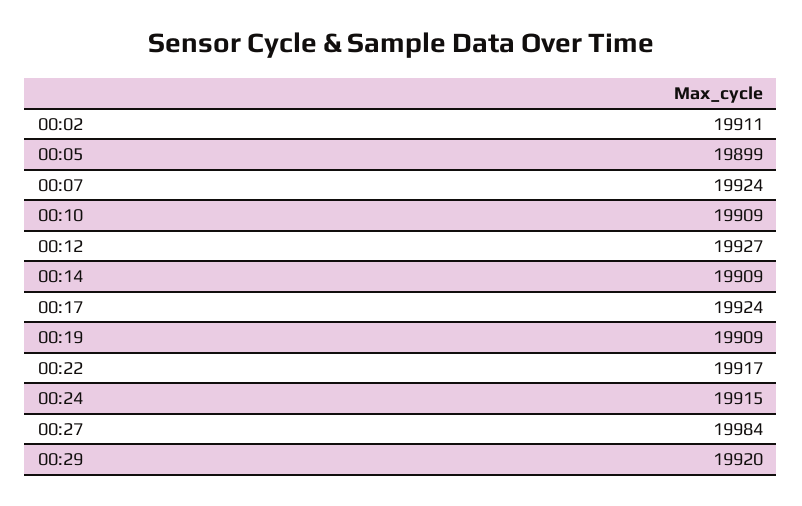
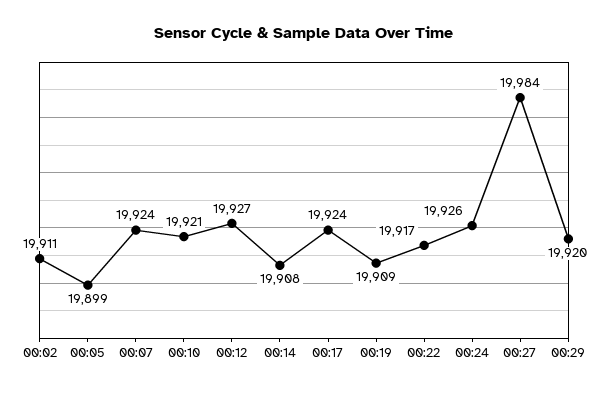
00:10: 19909 -> 19921
00:14: 19909 -> 19908
00:24: 19915 -> 19926

